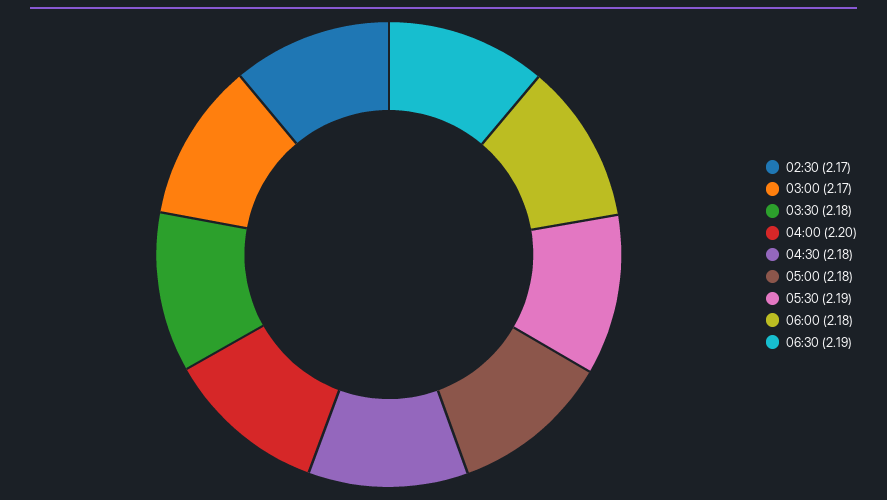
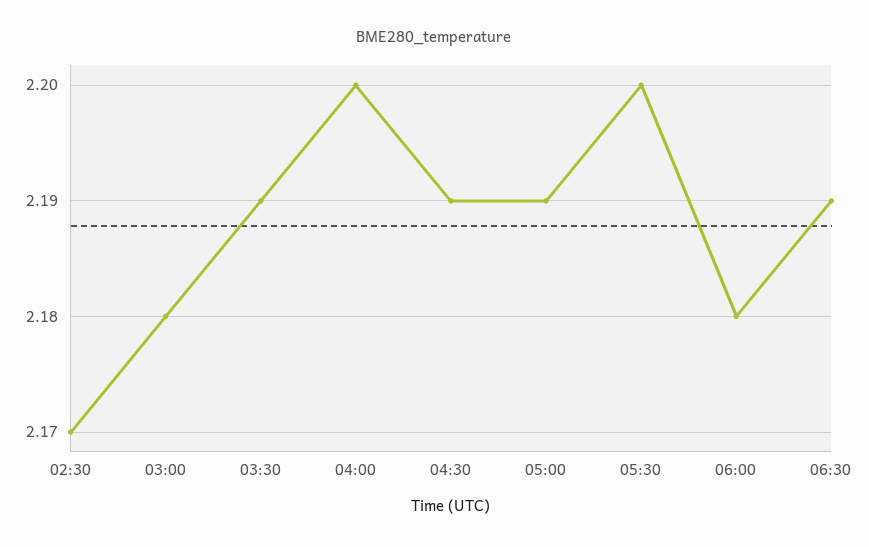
03:00: 2.17 -> 2.18
03:30: 2.18 -> 2.19
04:30: 2.18 -> 2.19
05:00: 2.18 -> 2.19
05:30: 2.19 -> 2.2

